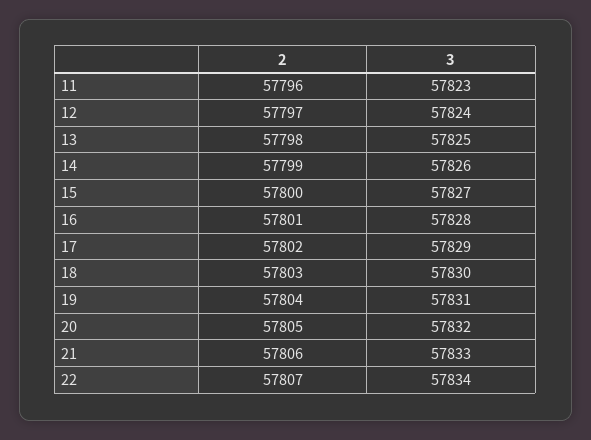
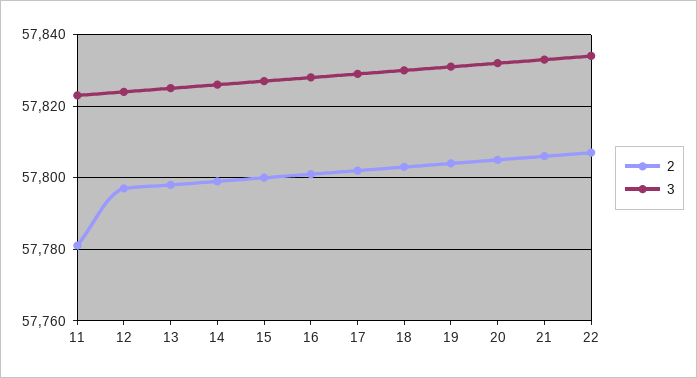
2, 11: 57796 -> 57780

